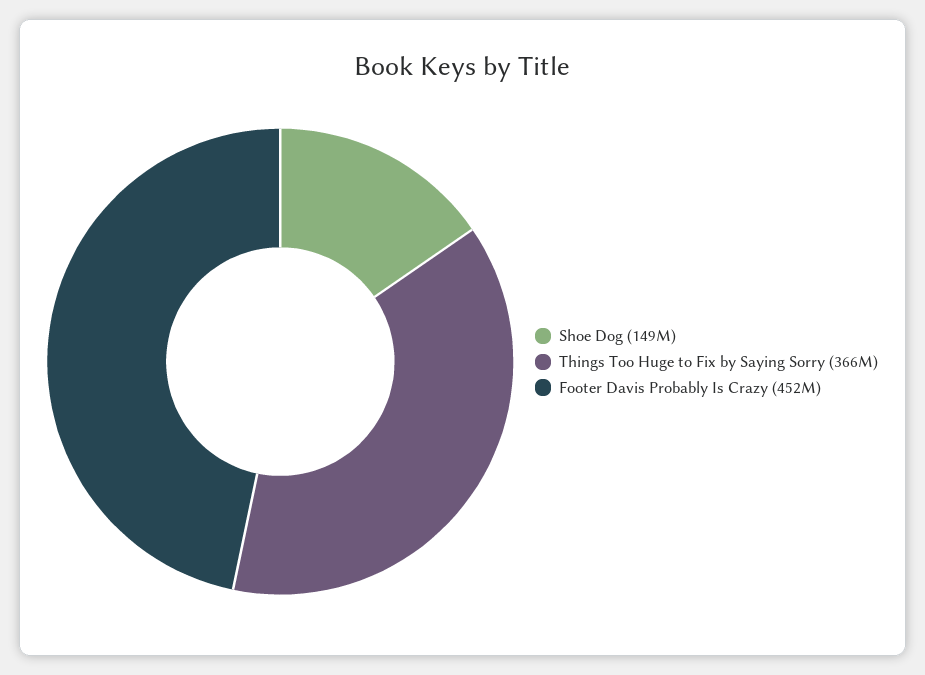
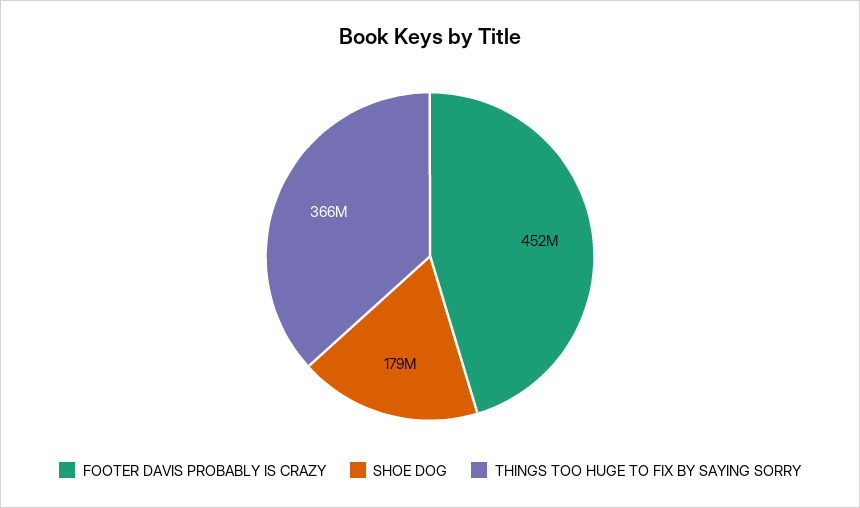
Shoe Dog: 149000000 -> 179000000

